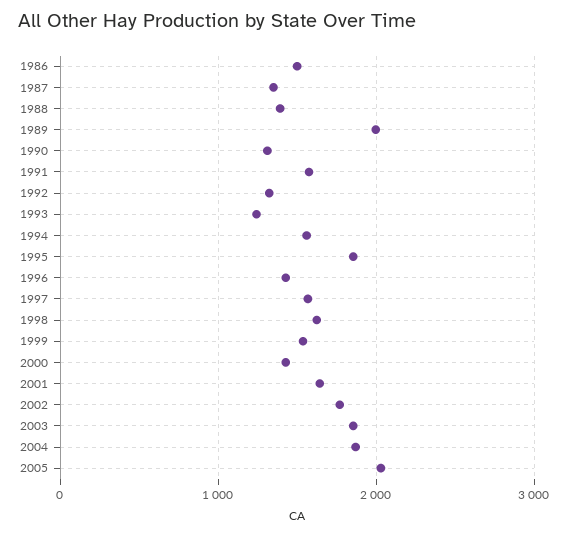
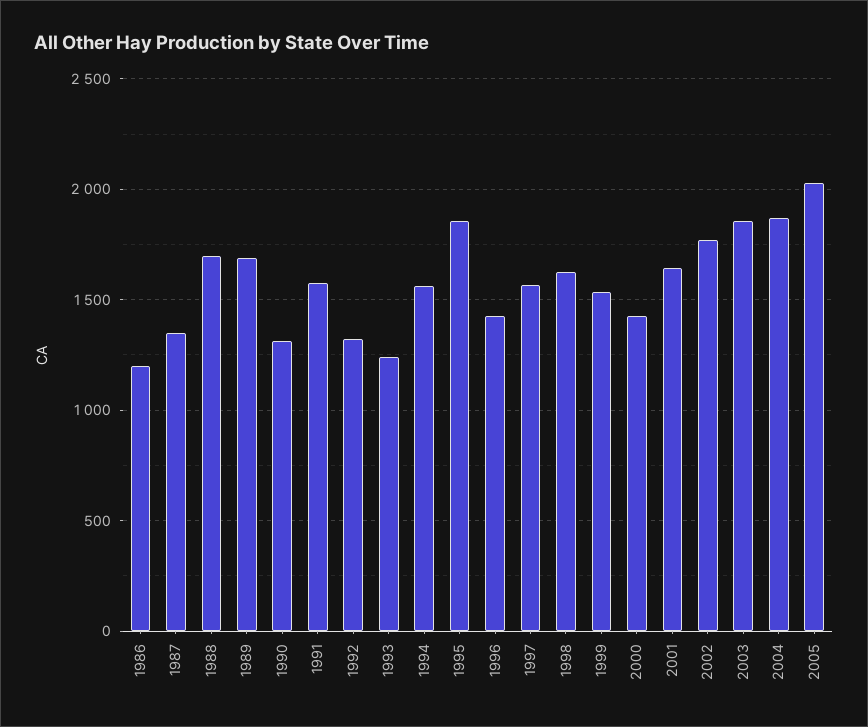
1986: 1500 -> 1200
1988: 1400 -> 1700
1989: 2000 -> 1700

